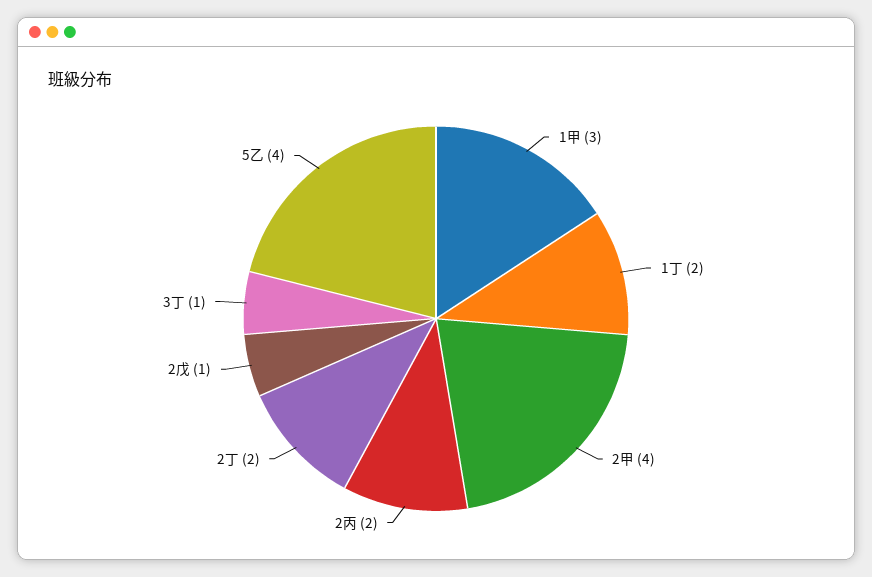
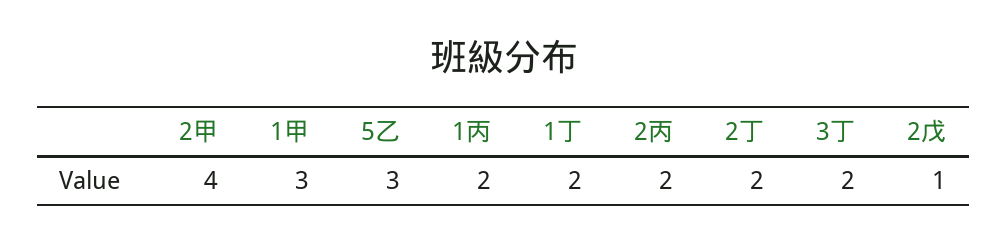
3丁: 1 -> 2
5乙: 4 -> 3
1丙: none -> 2

